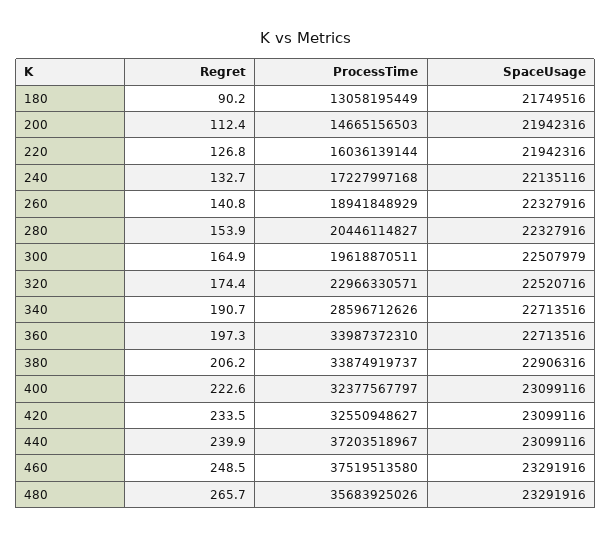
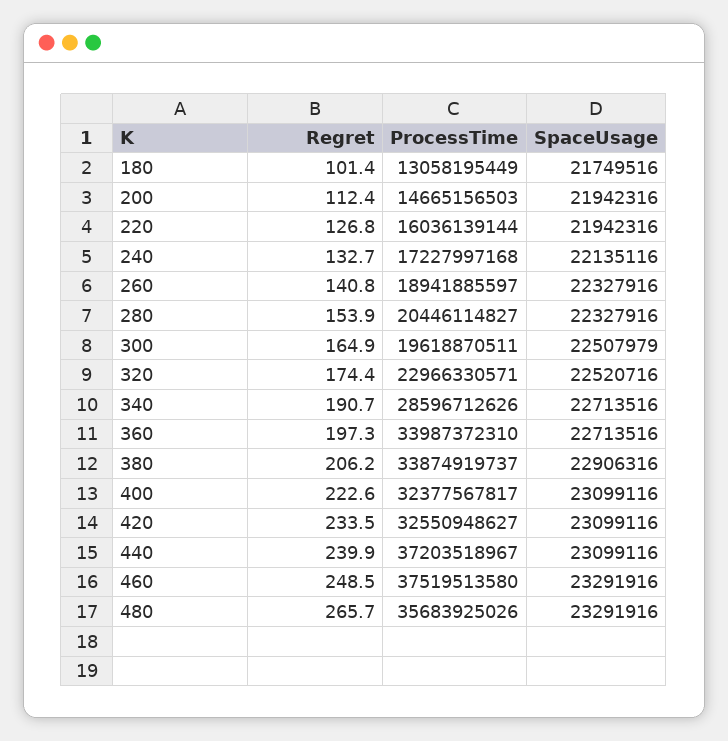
Regret, 180: 90.2 -> 101.4
ProcessTime, 260: 18941848929 -> 18941885597
ProcessTime, 400: 32377567797 -> 32377567817

